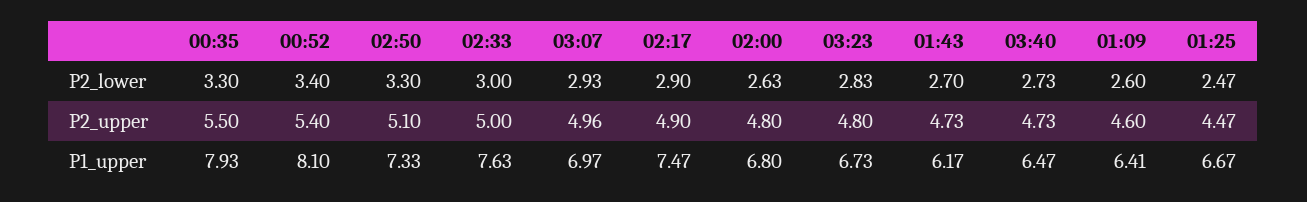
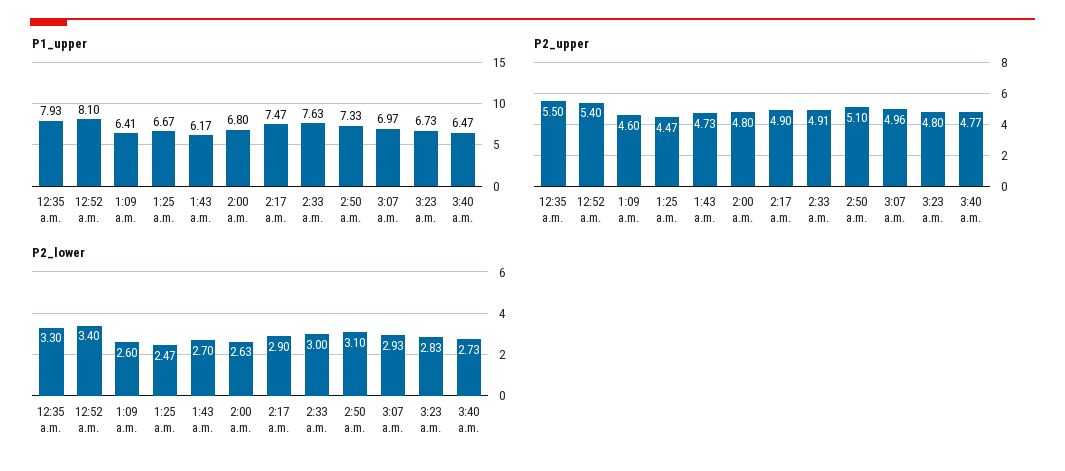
P2_lower, 02:50: 3.3 -> 3.1
P2_upper, 02:33: 5 -> 4.91
P2_upper, 03:40: 4.73 -> 4.77

